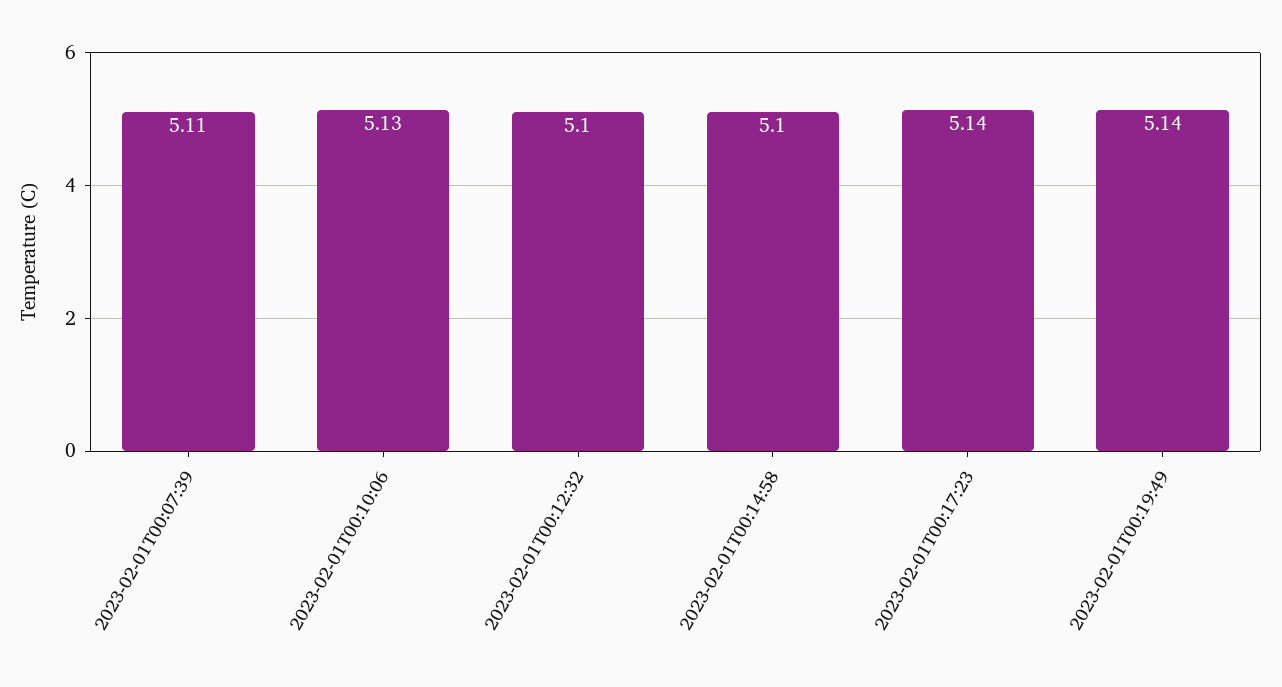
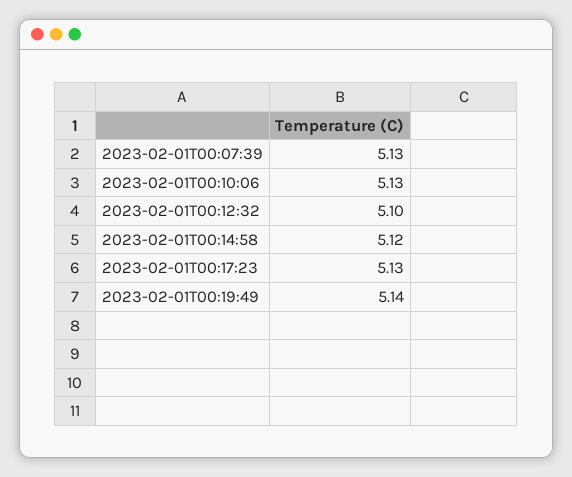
2023-02-01T00:07:39: 5.11 -> 5.13
2023-02-01T00:14:58: 5.1 -> 5.12
2023-02-01T00:17:23: 5.14 -> 5.13

